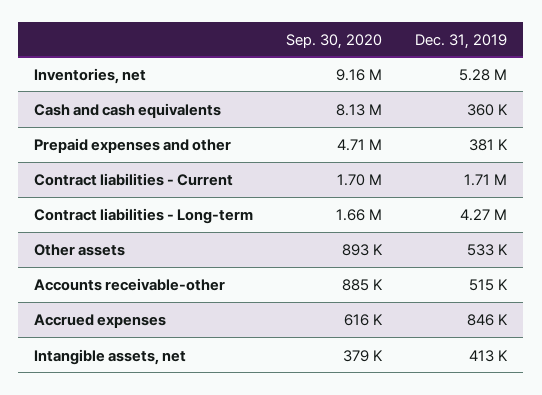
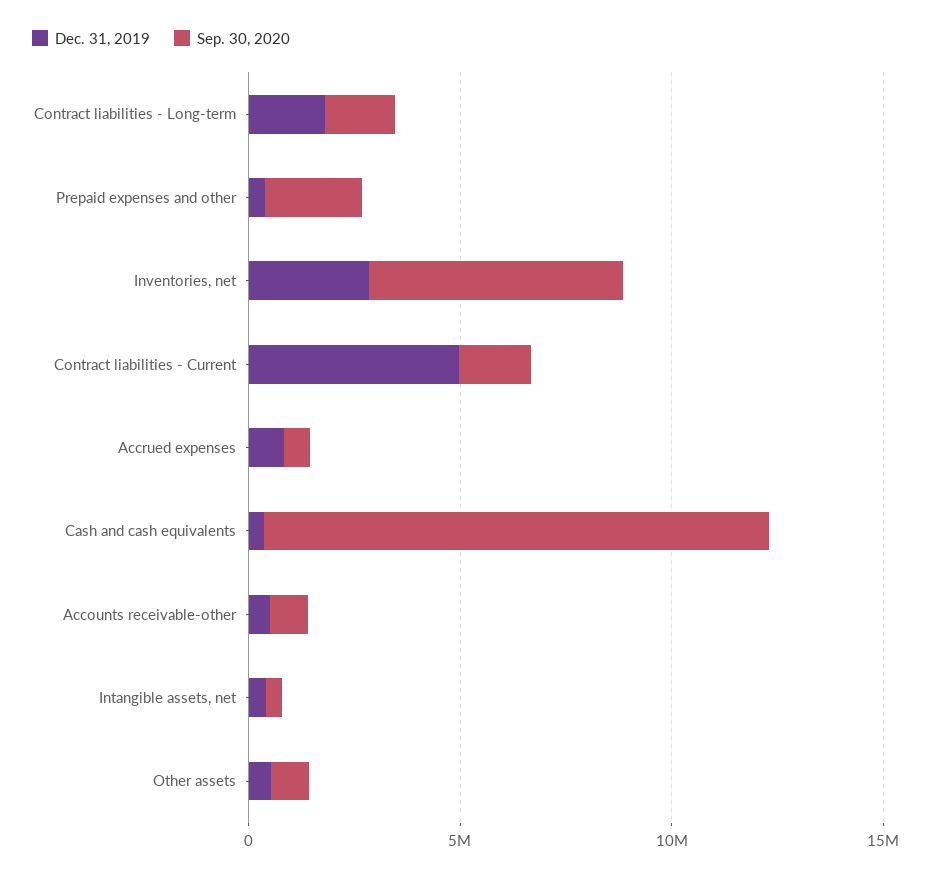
Sep. 30, 2020, Inventories, net: 9160000 -> 6000000
Dec. 31, 2019, Inventories, net: 5280000 -> 3000000
Sep. 30, 2020, Cash and cash equivalents: 8130000 -> 12000000
Sep. 30, 2020, Prepaid expenses and other: 4710000 -> 2000000
Dec. 31, 2019, Contract liabilities - Current: 1710000 -> 5000000
Dec. 31, 2019, Contract liabilities - Long-term: 4270000 -> 2000000

